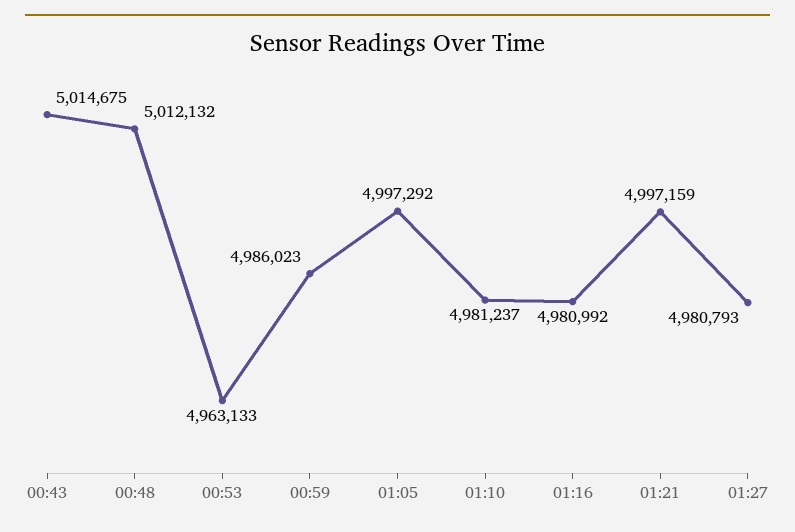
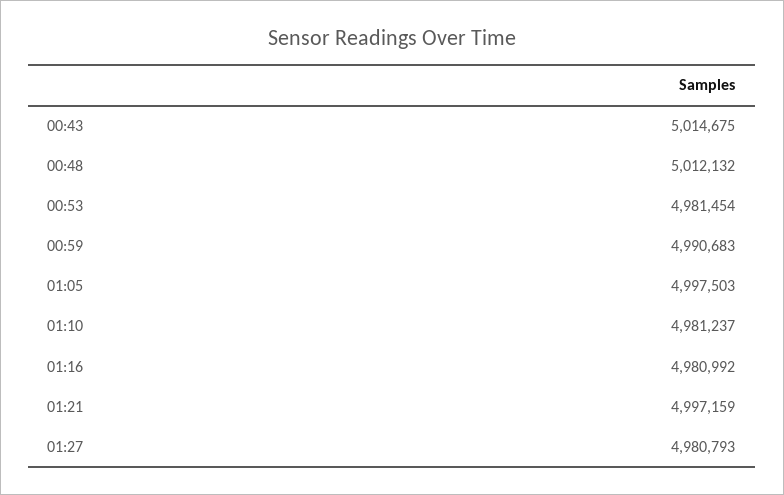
00:53: 4963133 -> 4981454
00:59: 4986023 -> 4990683
01:05: 4997292 -> 4997503

